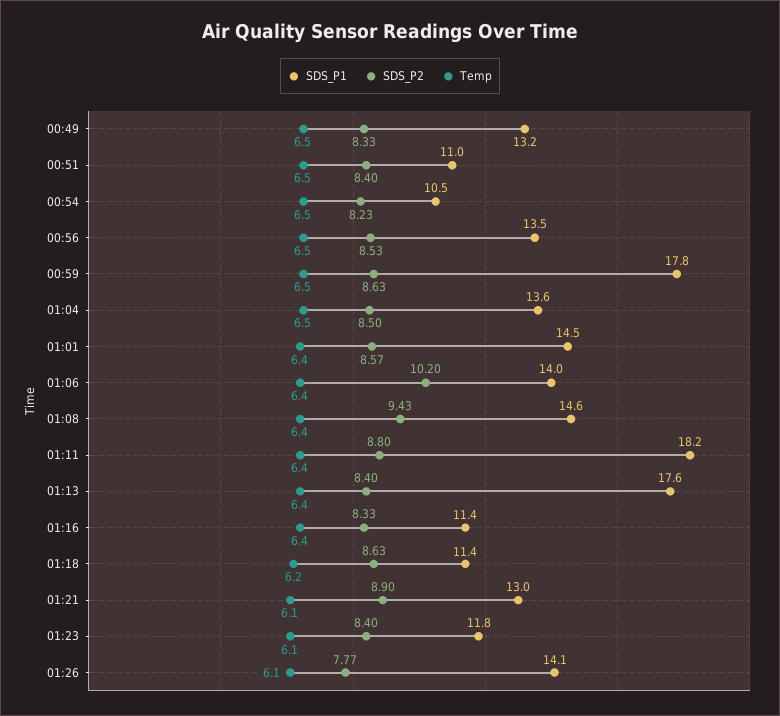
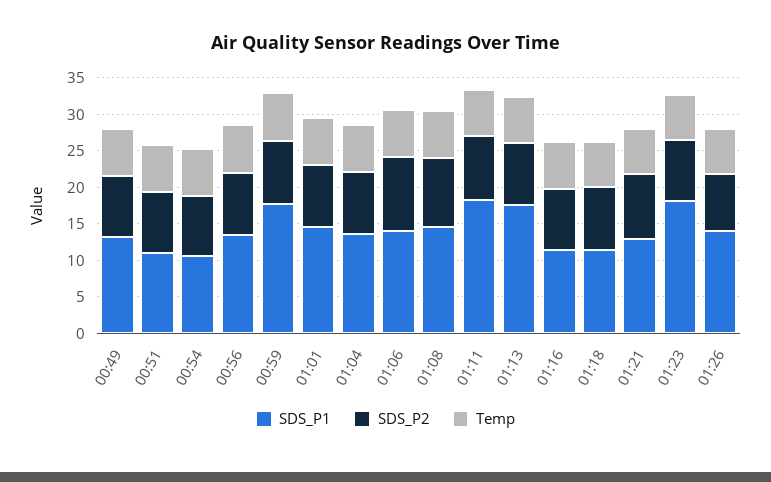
SDS_P1, 01:23: 11.8 -> 17.5

